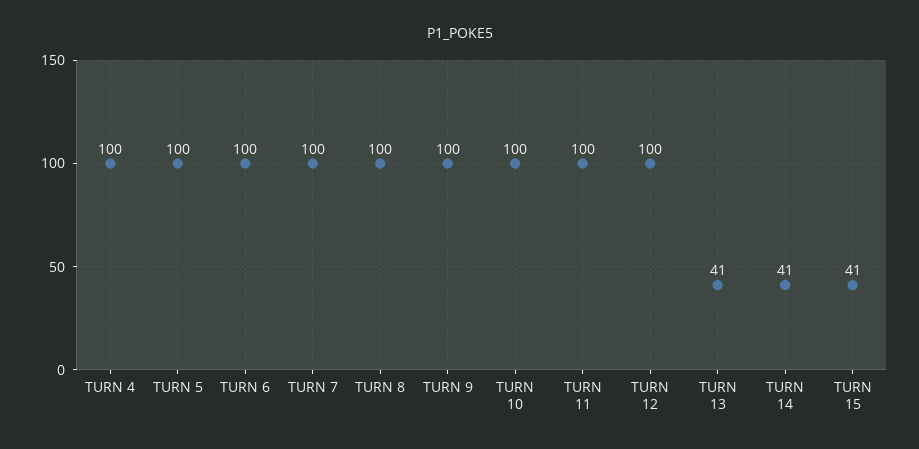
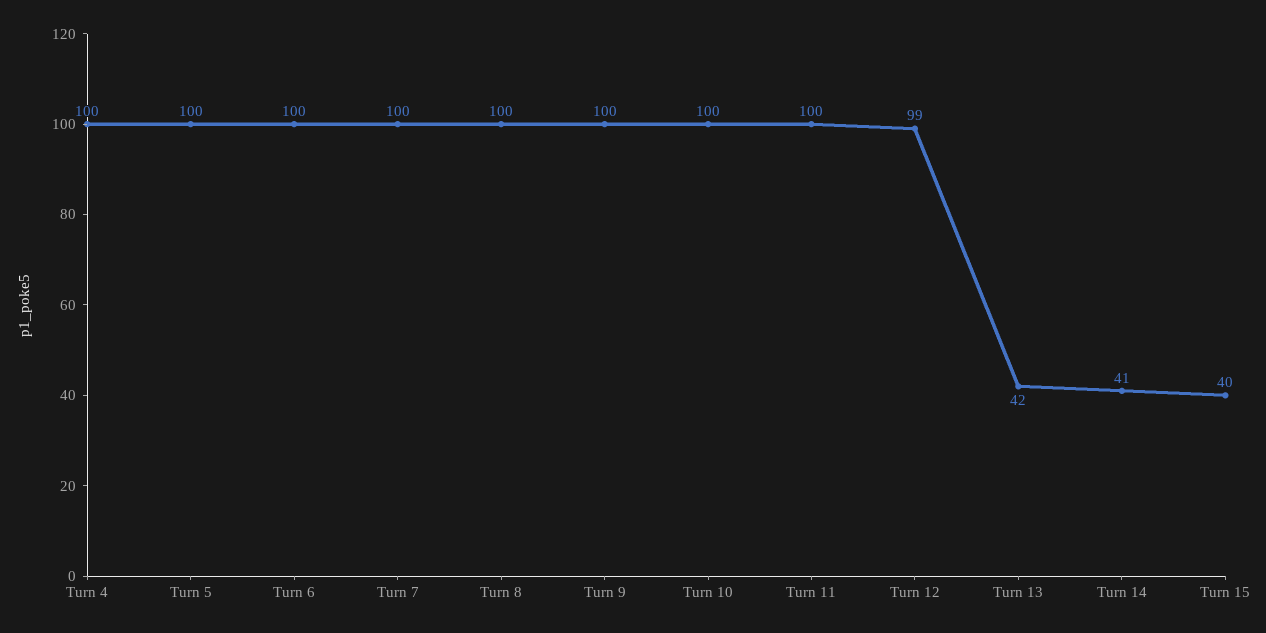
TURN 12: 100 -> 99
TURN 13: 41 -> 42
TURN 15: 41 -> 40

